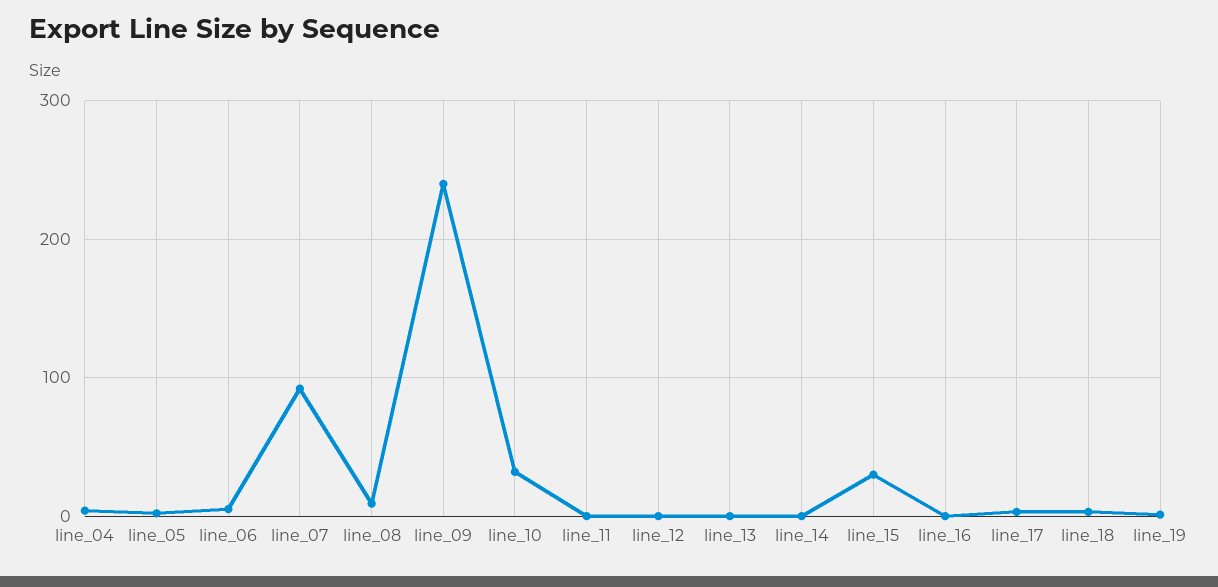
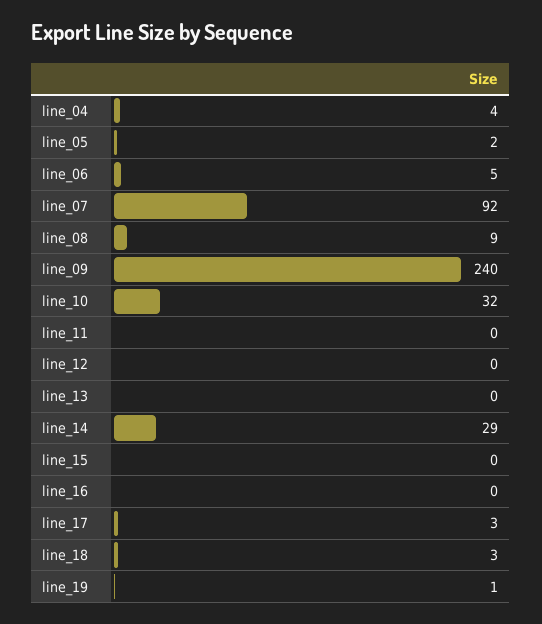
line_14: 0 -> 29
line_15: 30 -> 0

